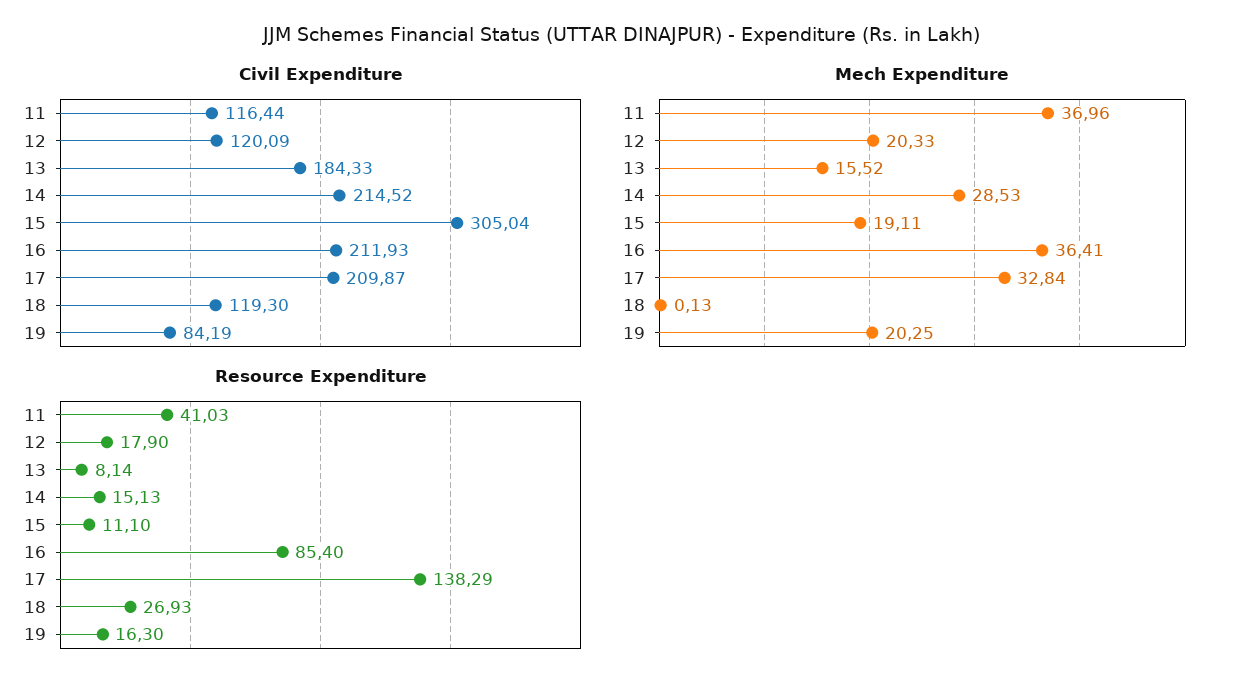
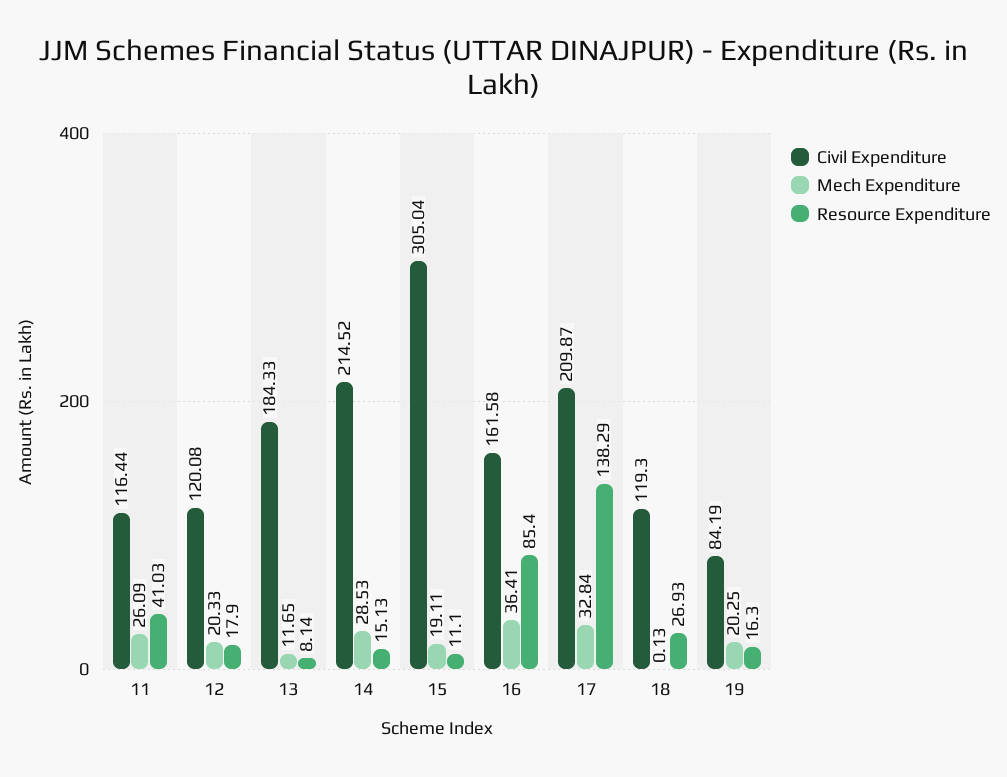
Civil Expenditure, 12: 120.09 -> 120.08
Civil Expenditure, 16: 211.93 -> 161.58
Mech Expenditure, 11: 36.96 -> 26.09
Mech Expenditure, 13: 15.52 -> 11.65

